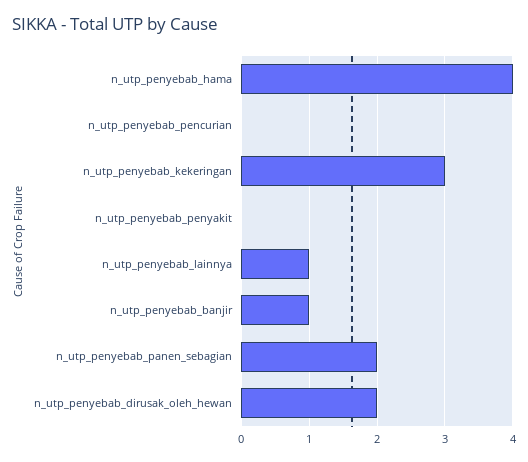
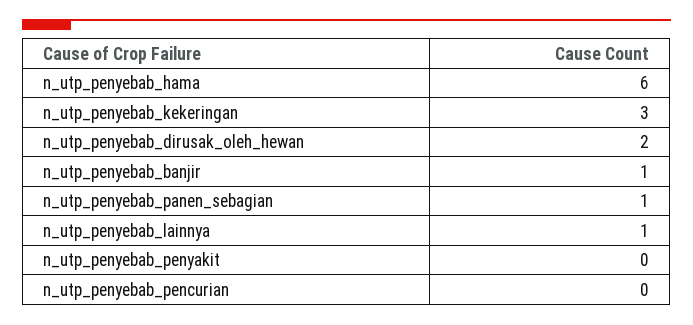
n_utp_penyebab_hama: 4 -> 6
n_utp_penyebab_panen_sebagian: 2 -> 1

